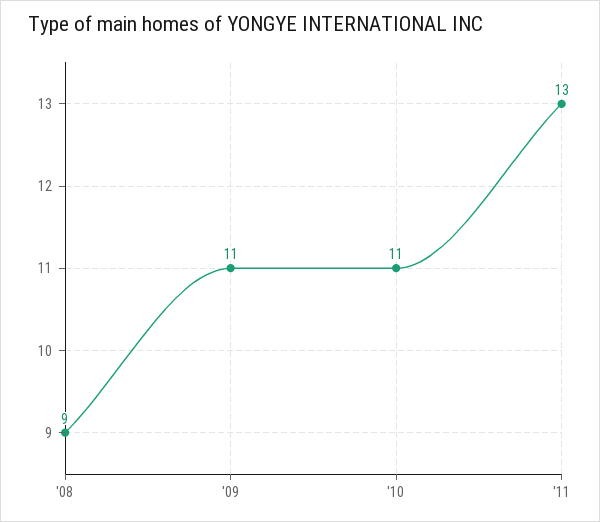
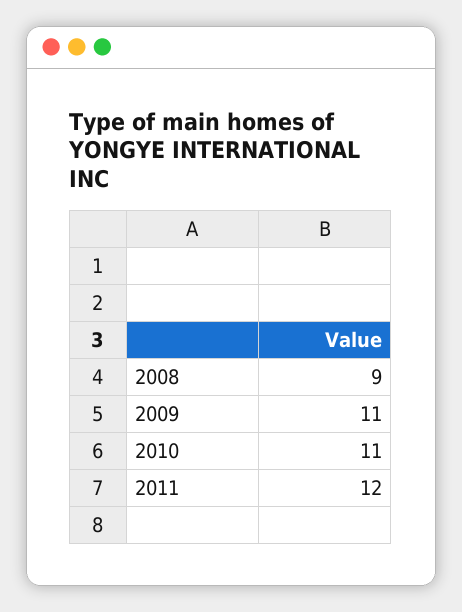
'11: 13 -> 12

